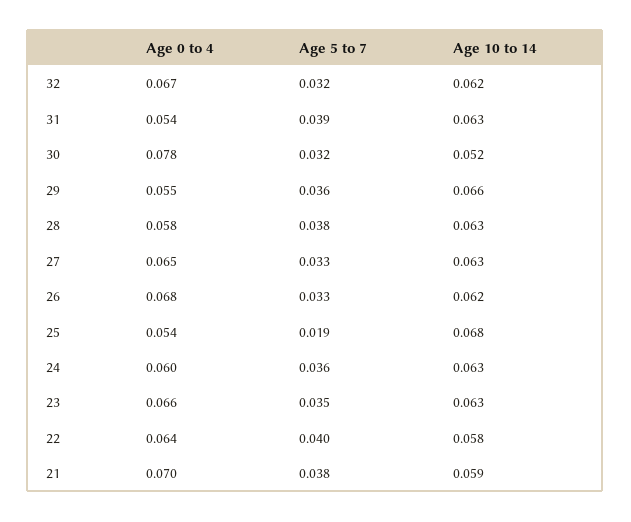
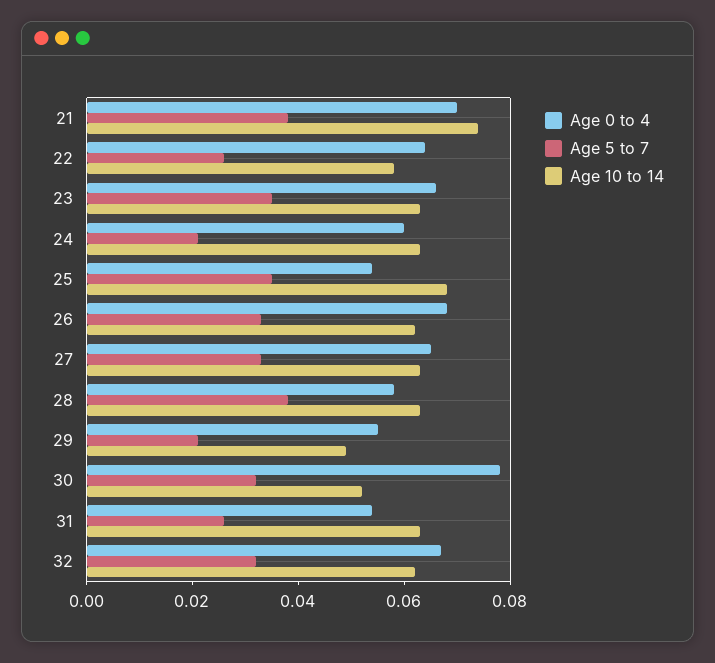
Age 5 to 7, 31: 0.039 -> 0.025
Age 5 to 7, 29: 0.036 -> 0.02
Age 10 to 14, 29: 0.066 -> 0.05
Age 5 to 7, 25: 0.019 -> 0.035
Age 5 to 7, 24: 0.036 -> 0.02
Age 5 to 7, 22: 0.04 -> 0.025
Age 10 to 14, 21: 0.059 -> 0.075

